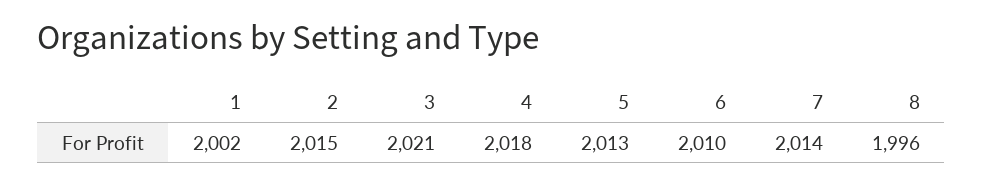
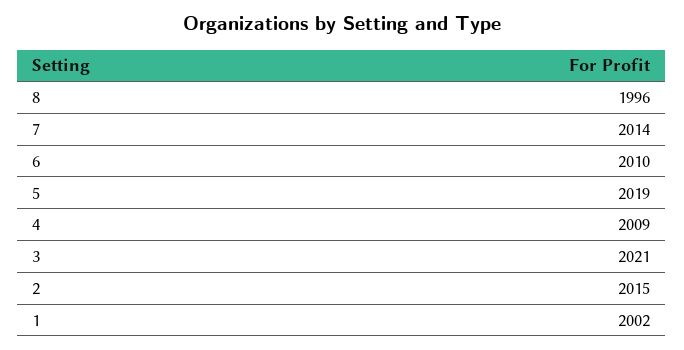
4: 2018 -> 2009
5: 2013 -> 2019

